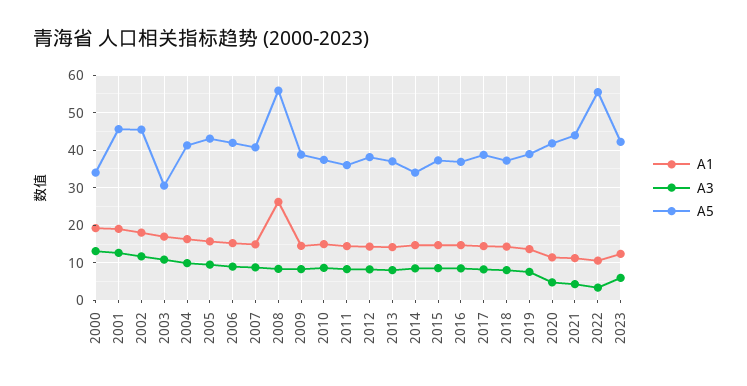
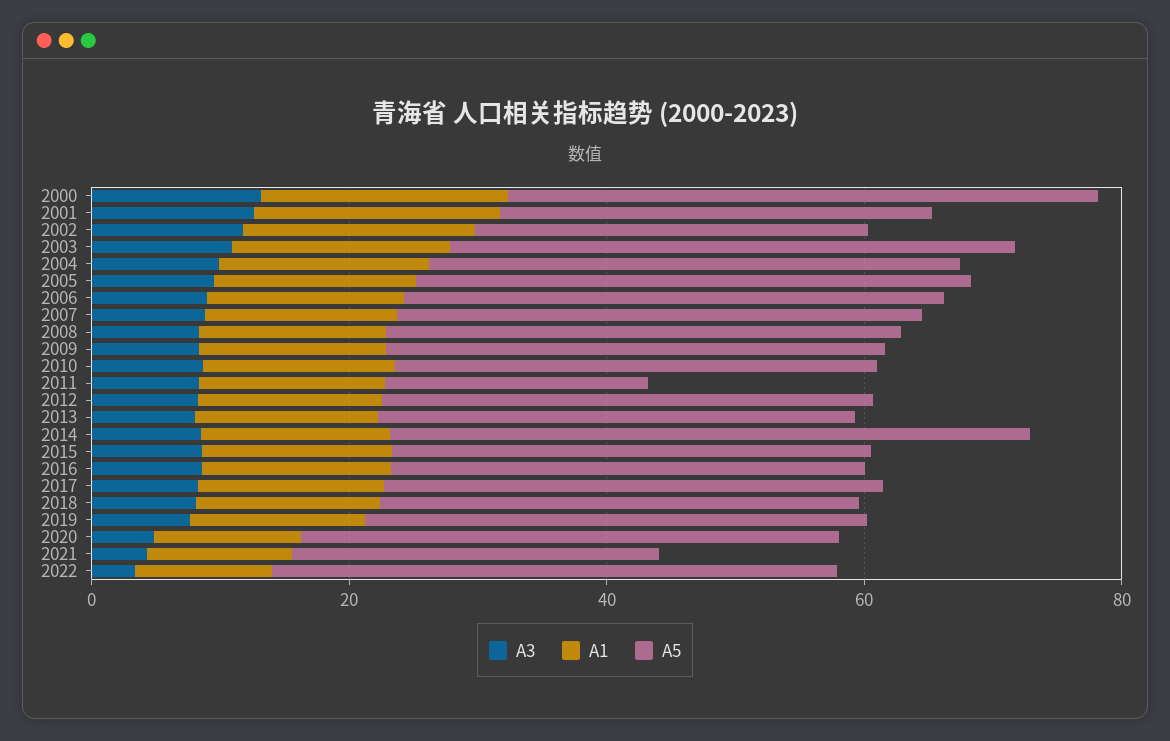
A5, 2000: 34 -> 45
A5, 2001: 46 -> 35
A5, 2002: 46 -> 30
A5, 2003: 30 -> 45
A1, 2008: 26 -> 15
A5, 2008: 56 -> 40
A5, 2011: 36 -> 20
A5, 2014: 34 -> 50
A5, 2021: 44 -> 30
A5, 2022: 56 -> 45
A1, 2023: 12 -> none
A3, 2023: 6 -> none
A5, 2023: 42 -> none

